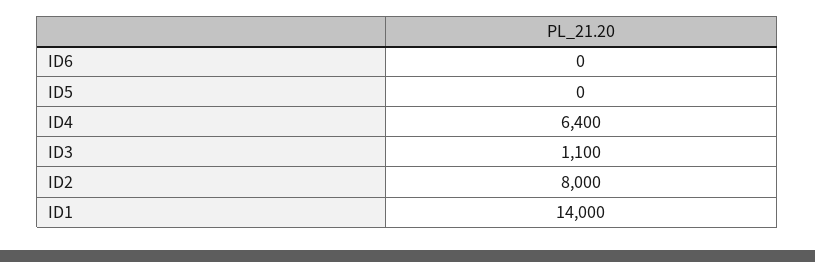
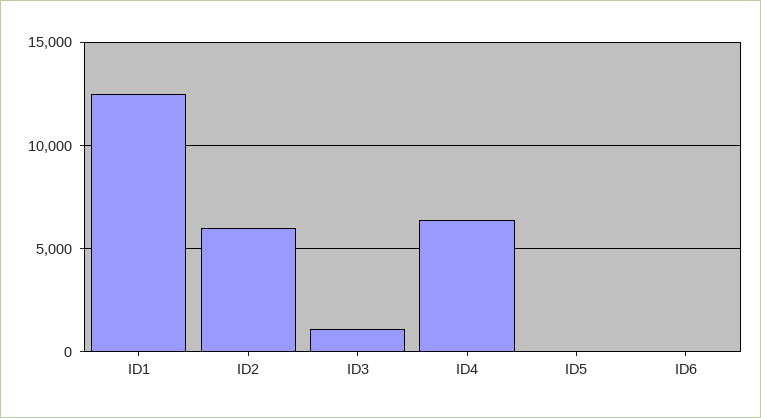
ID2: 8000 -> 6000
ID1: 14000 -> 12500

